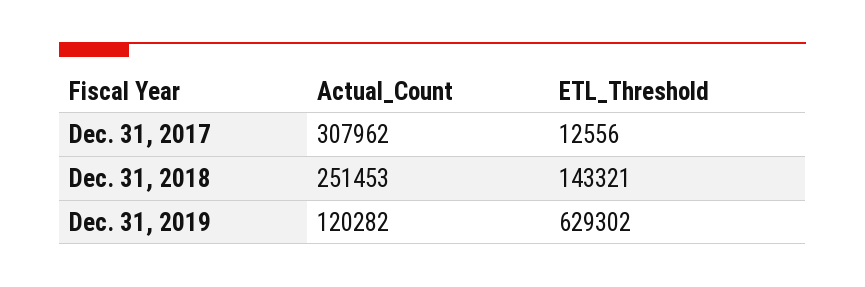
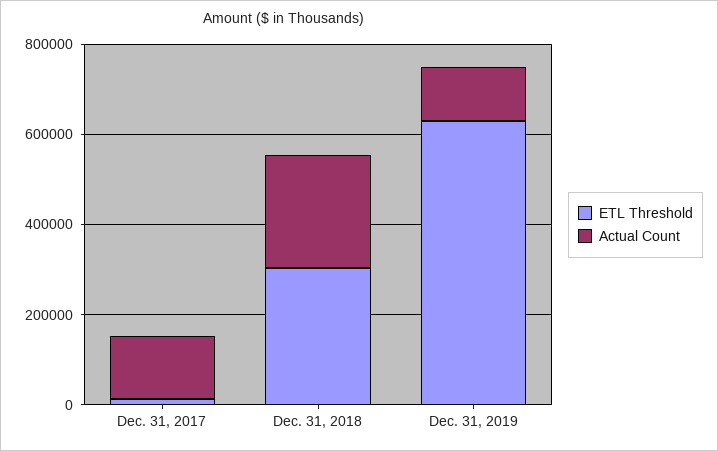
Actual_Count, Dec. 31, 2017: 307962 -> 150000
ETL_Threshold, Dec. 31, 2018: 143321 -> 300000

